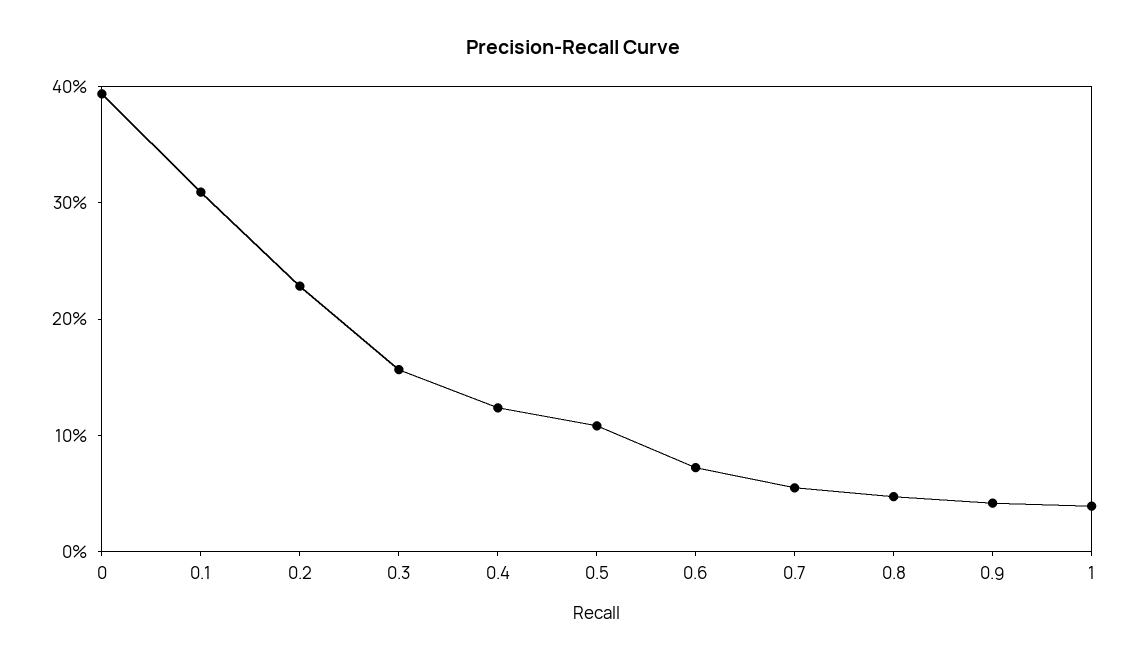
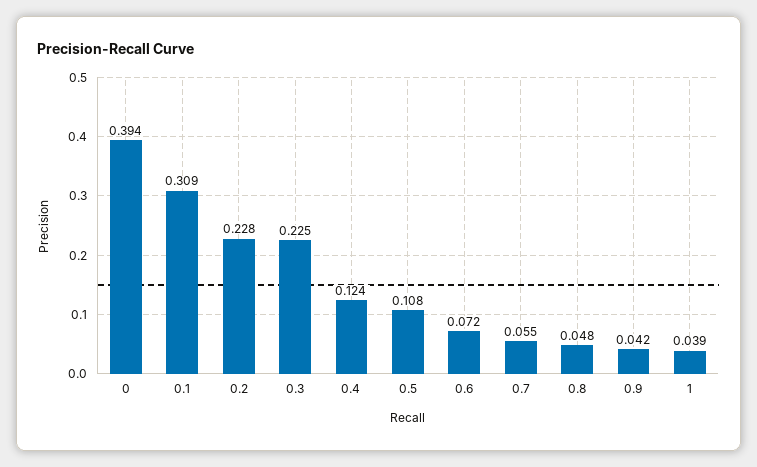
0.3: 0.16 -> 0.225

